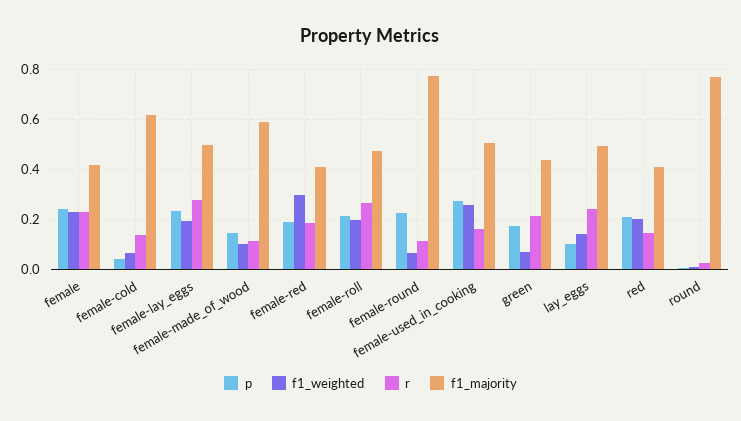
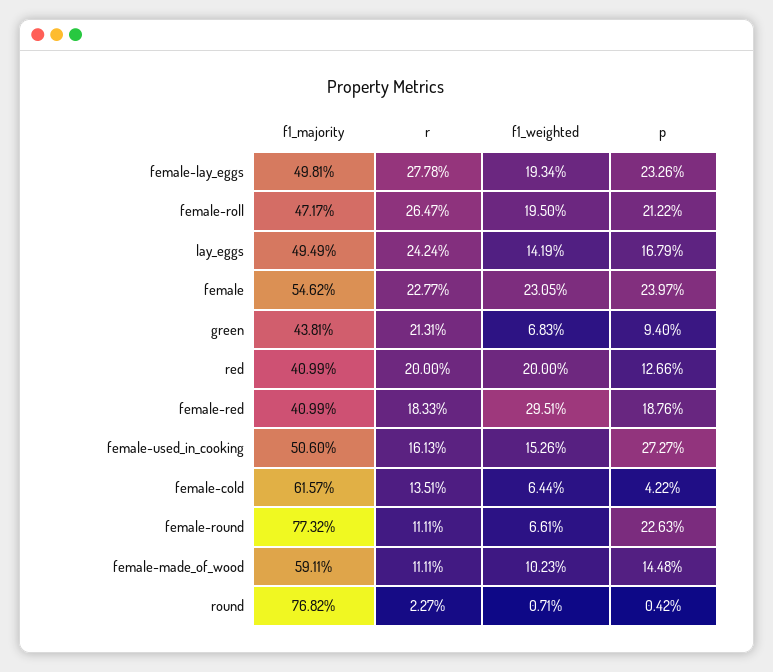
f1_majority, female: 0.425 -> 0.5462
f1_weighted, female-used_in_cooking: 0.25 -> 0.1526
p, green: 0.175 -> 0.094
p, lay_eggs: 0.1 -> 0.1679
p, red: 0.2 -> 0.1266
r, red: 0.15 -> 0.2

